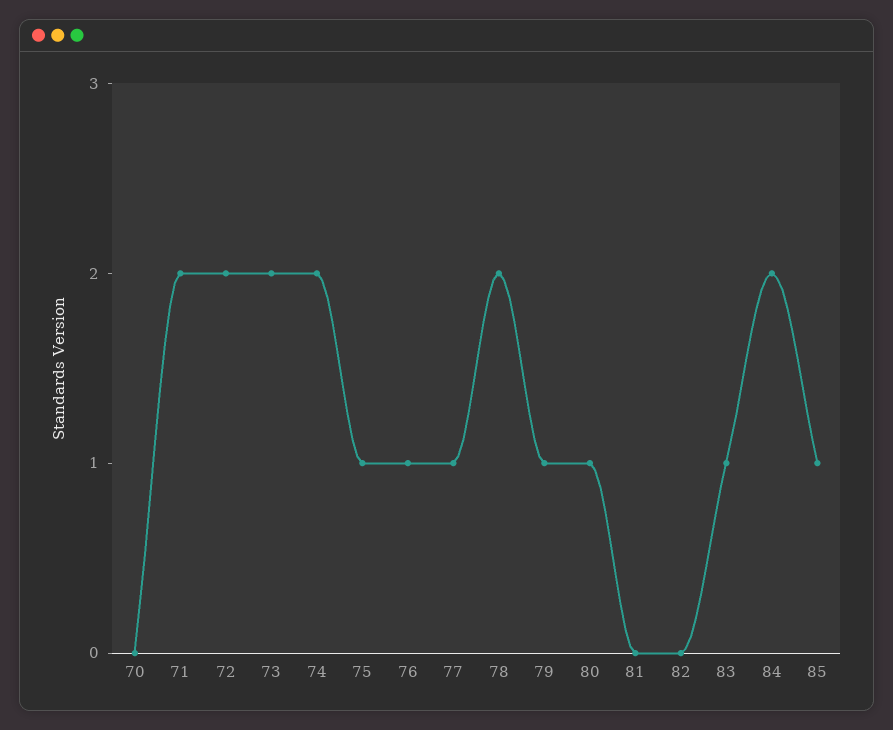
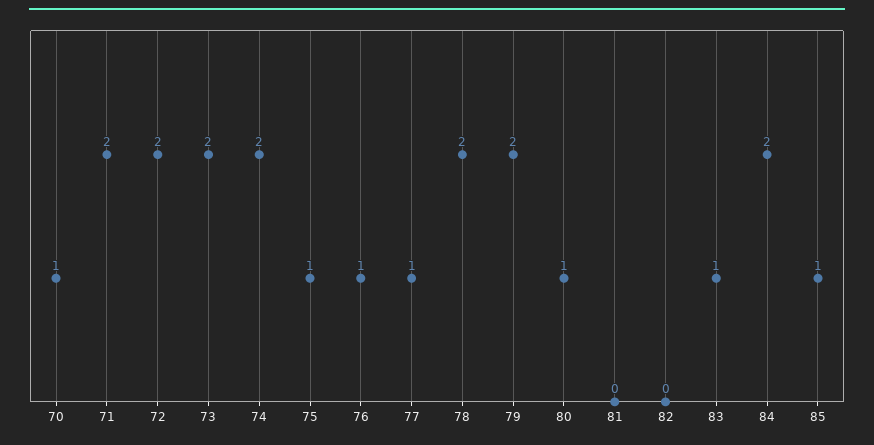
70: 0 -> 1
79: 1 -> 2

